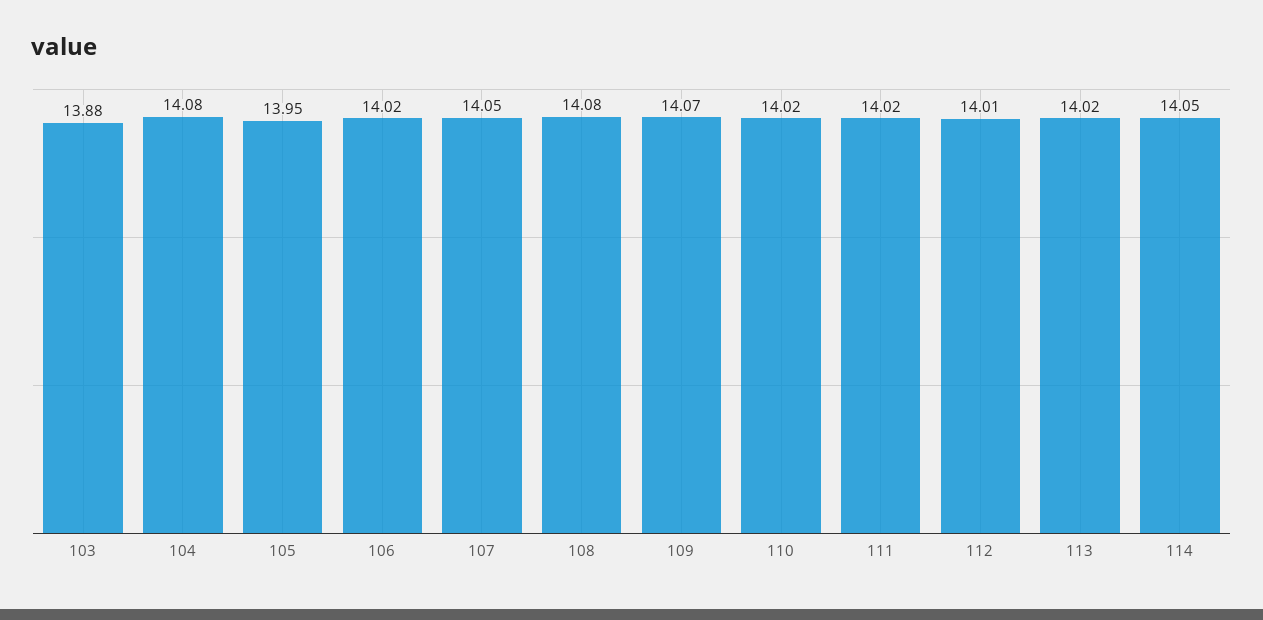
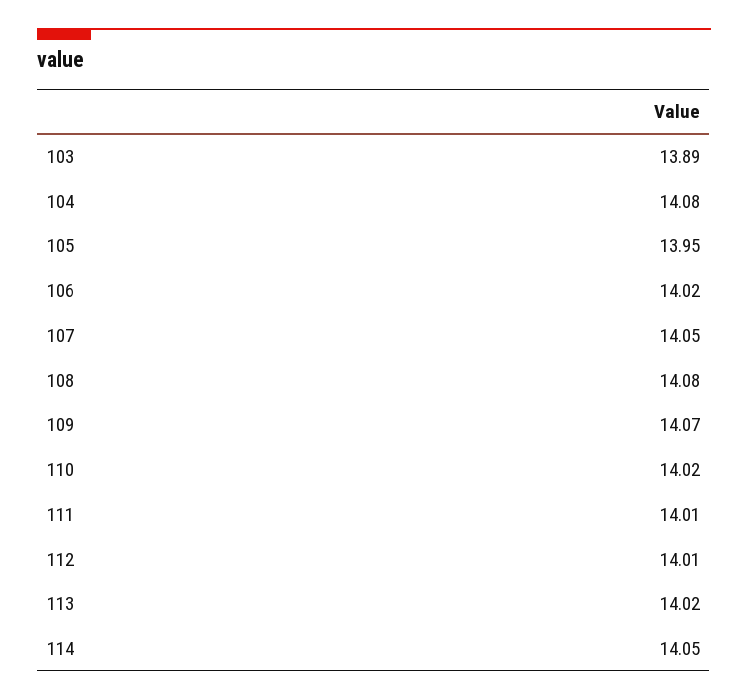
103: 13.88 -> 13.89
111: 14.02 -> 14.01

